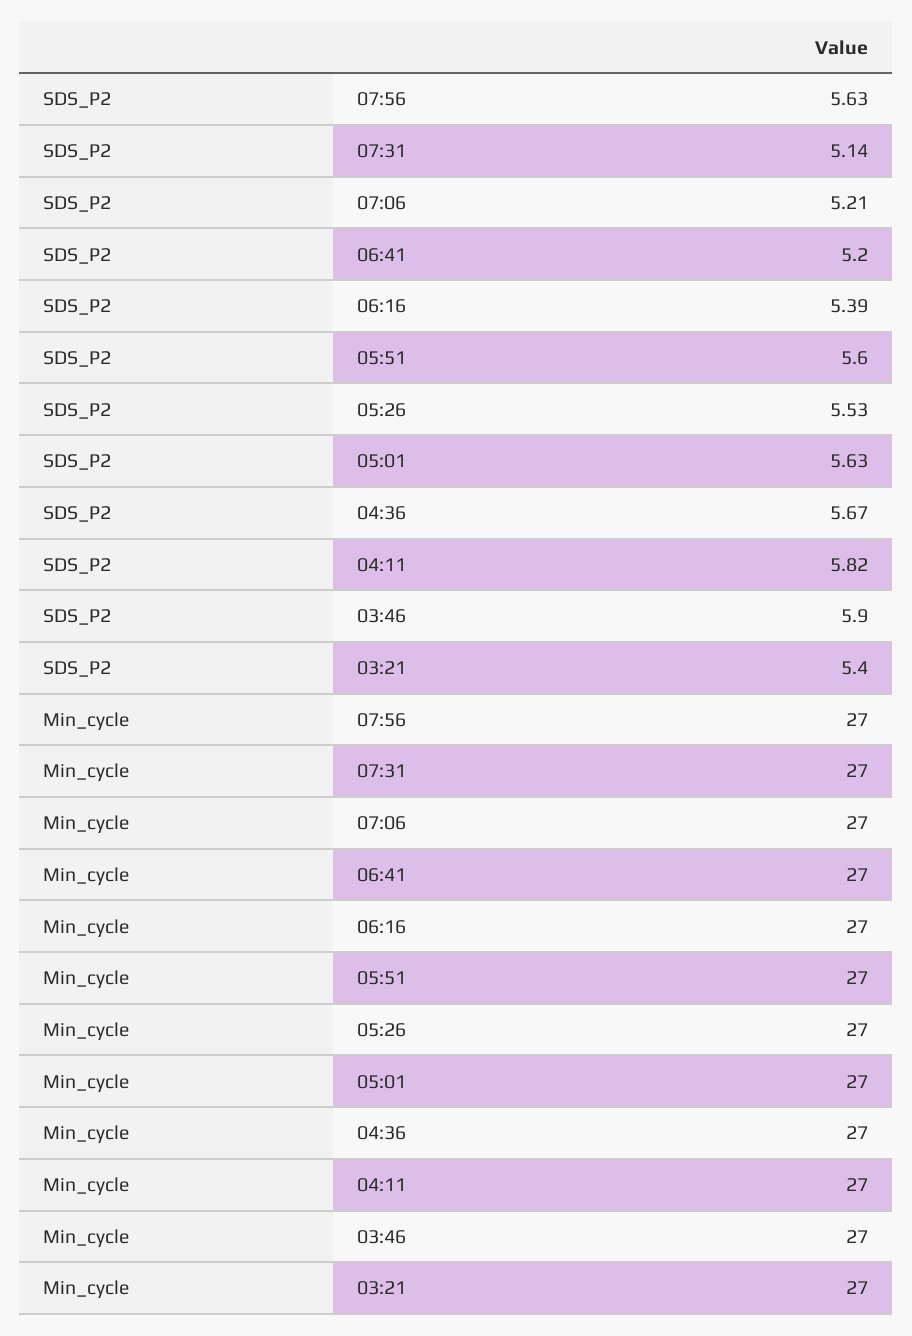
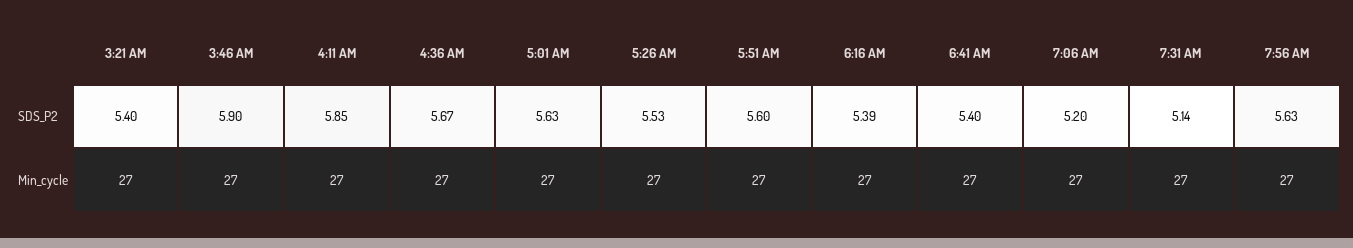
SDS_P2, 07:06: 5.21 -> 5.2
SDS_P2, 06:41: 5.2 -> 5.4
SDS_P2, 04:11: 5.82 -> 5.85

